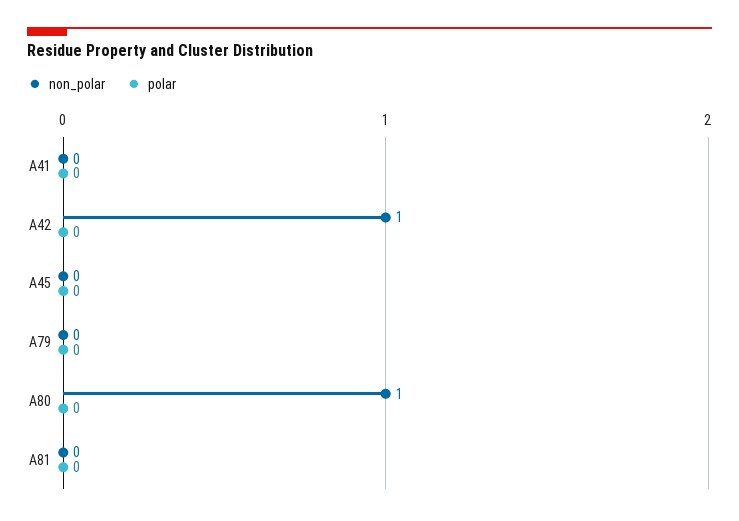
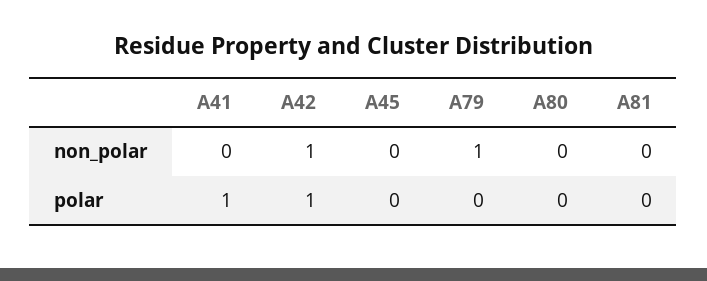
polar, A41: 0 -> 1
polar, A42: 0 -> 1
non_polar, A79: 0 -> 1
non_polar, A80: 1 -> 0

